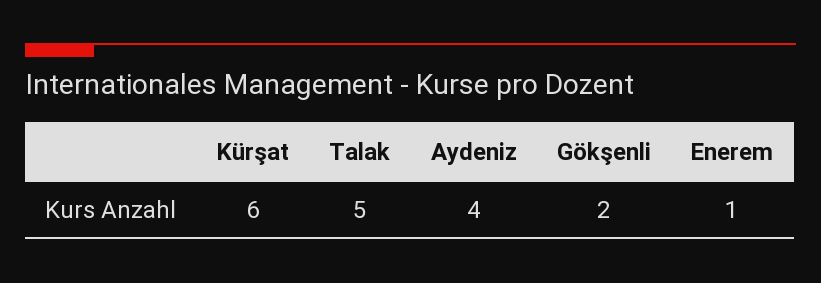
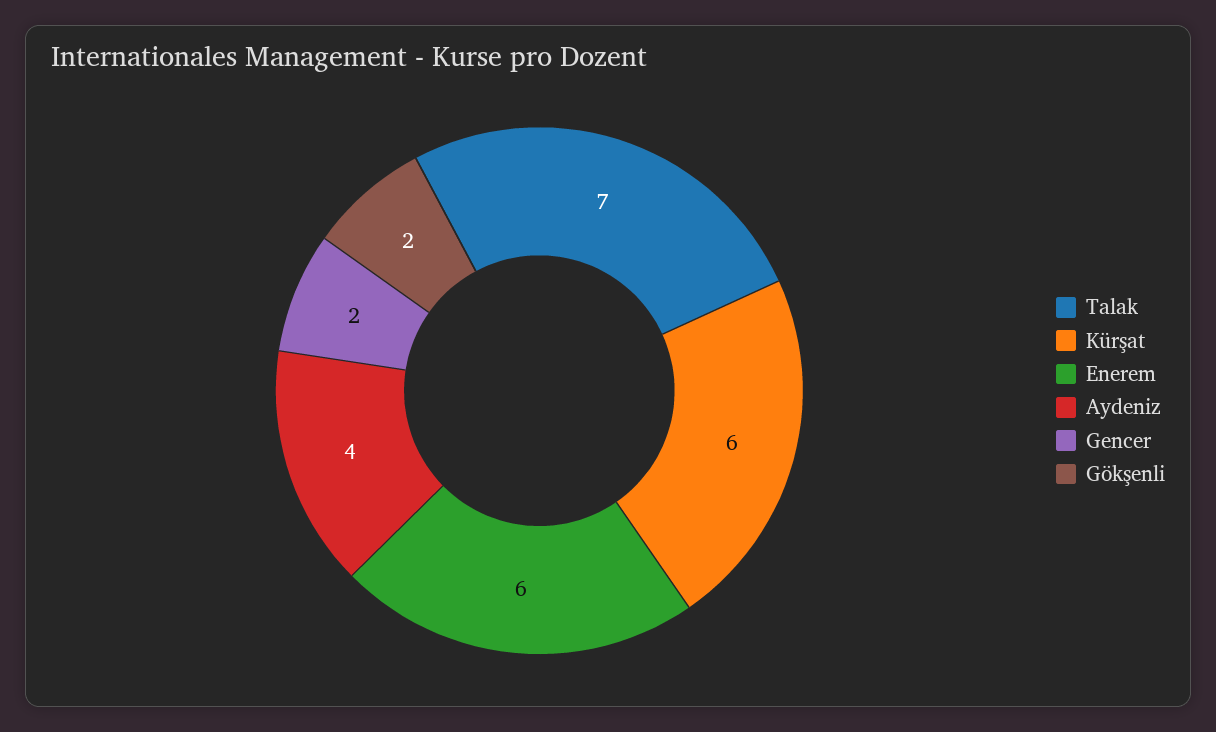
Talak: 5 -> 7
Enerem: 1 -> 6
Gencer: none -> 2

